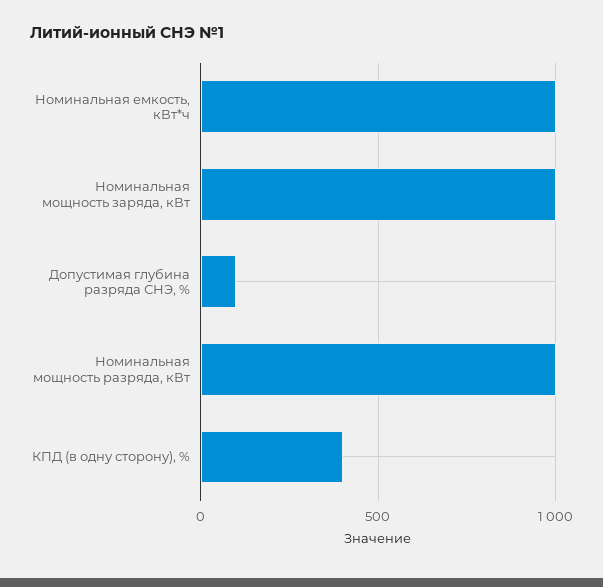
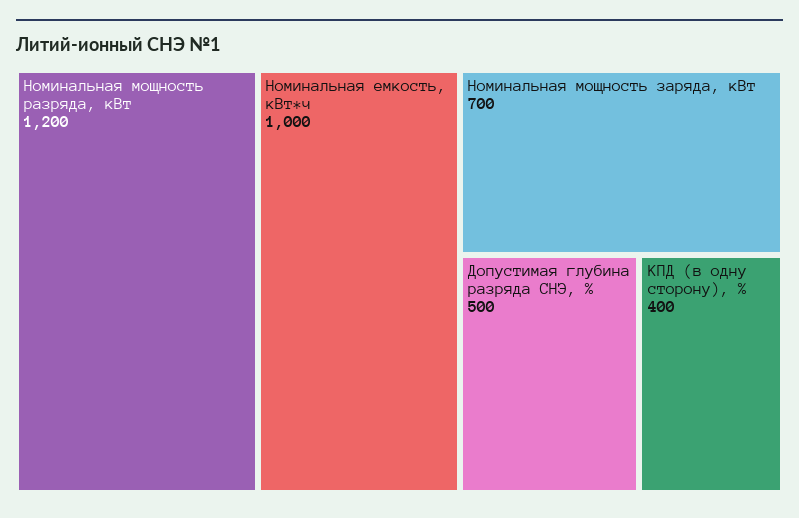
Номинальная мощность заряда, кВт: 1000 -> 700
Допустимая глубина разряда СНЭ, %: 100 -> 500
Номинальная мощность разряда, кВт: 1000 -> 1200

